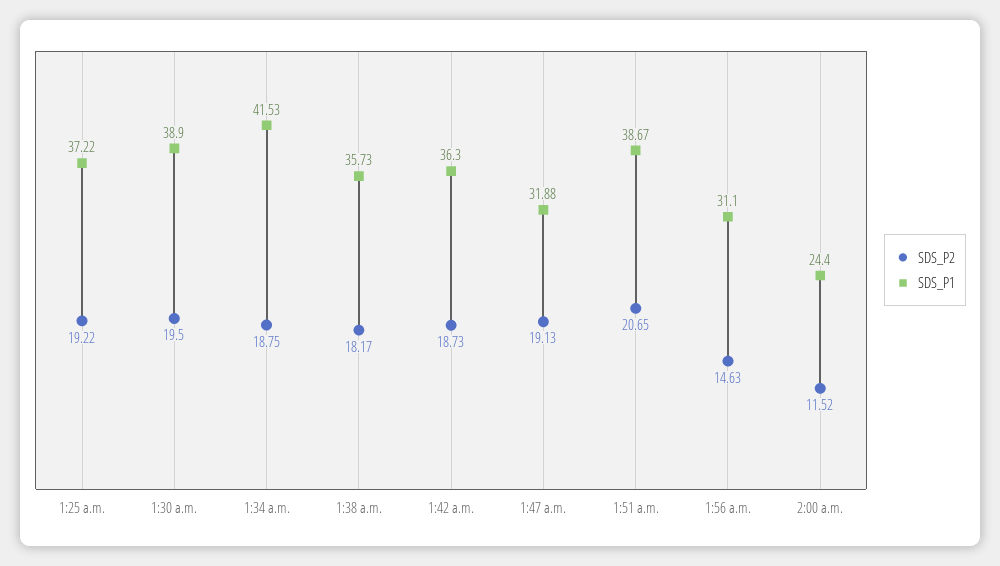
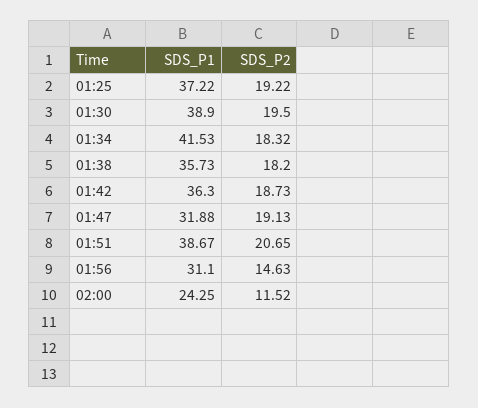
SDS_P2, 1:34 a.m.: 18.75 -> 18.32
SDS_P2, 1:38 a.m.: 18.17 -> 18.2
SDS_P1, 2:00 a.m.: 24.4 -> 24.25

